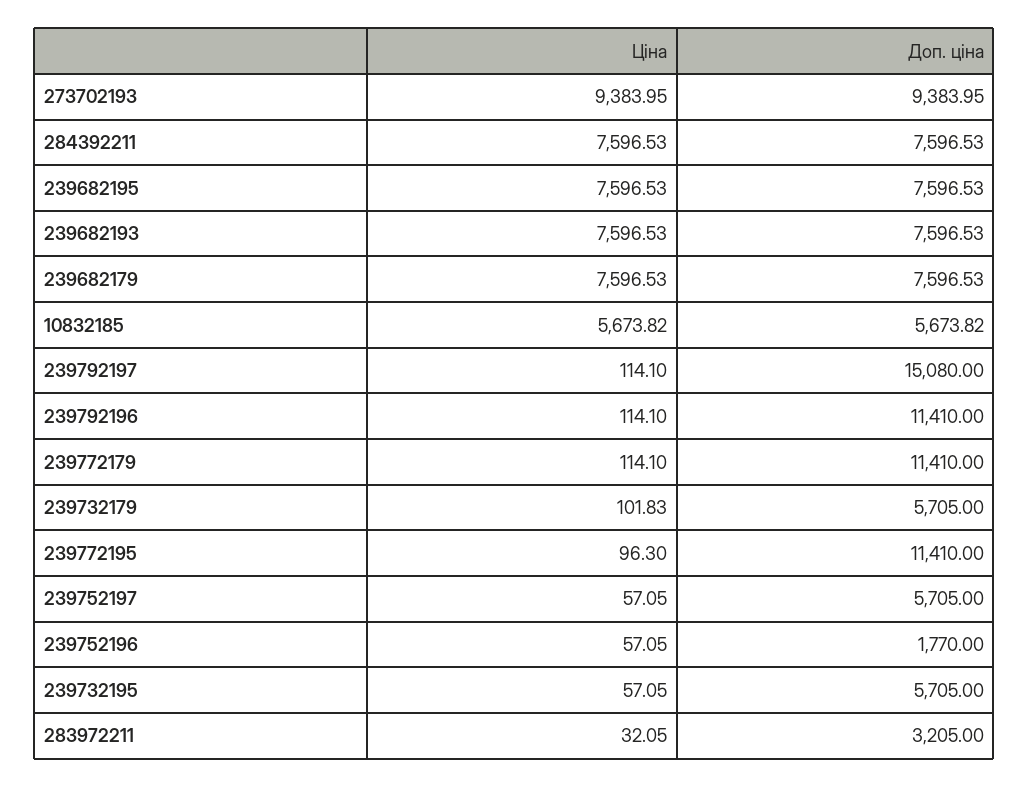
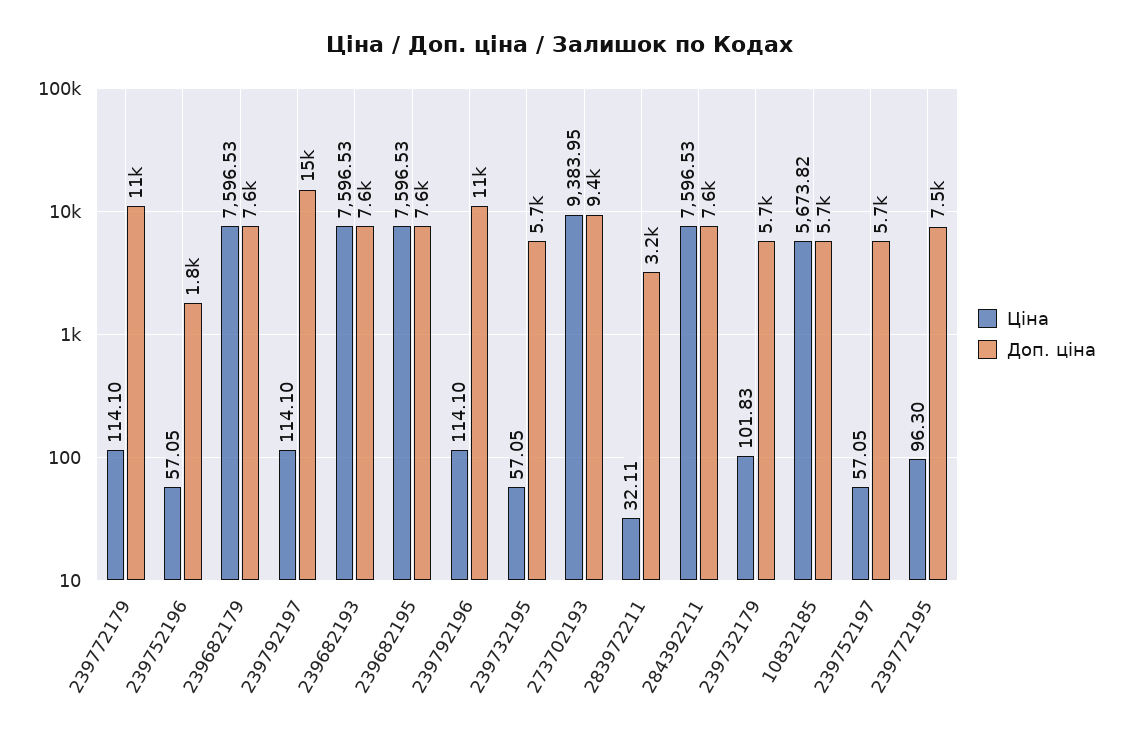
Доп. ціна, 239772195: 11410 -> 7500
Ціна, 283972211: 32.05 -> 32.11

